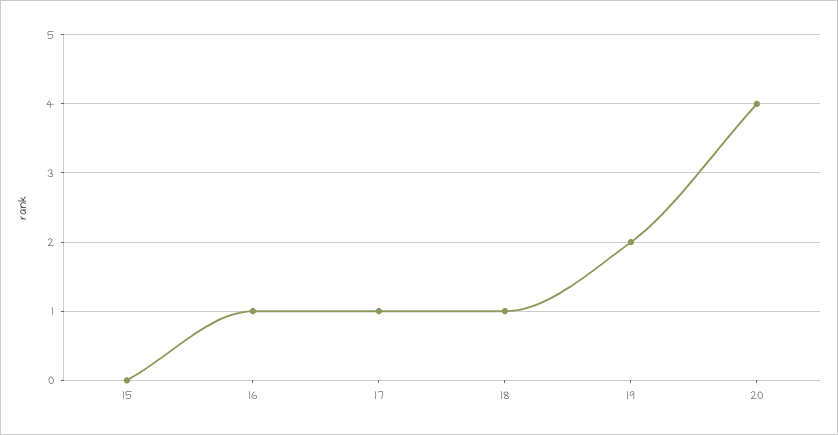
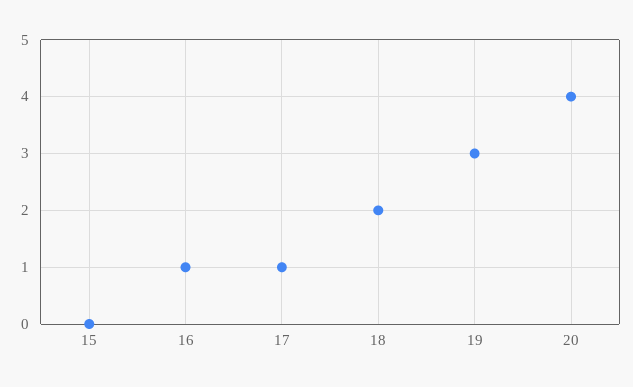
18: 1 -> 2
19: 2 -> 3

